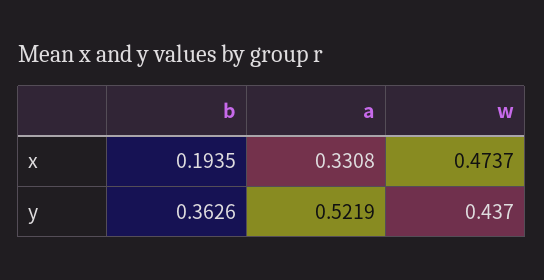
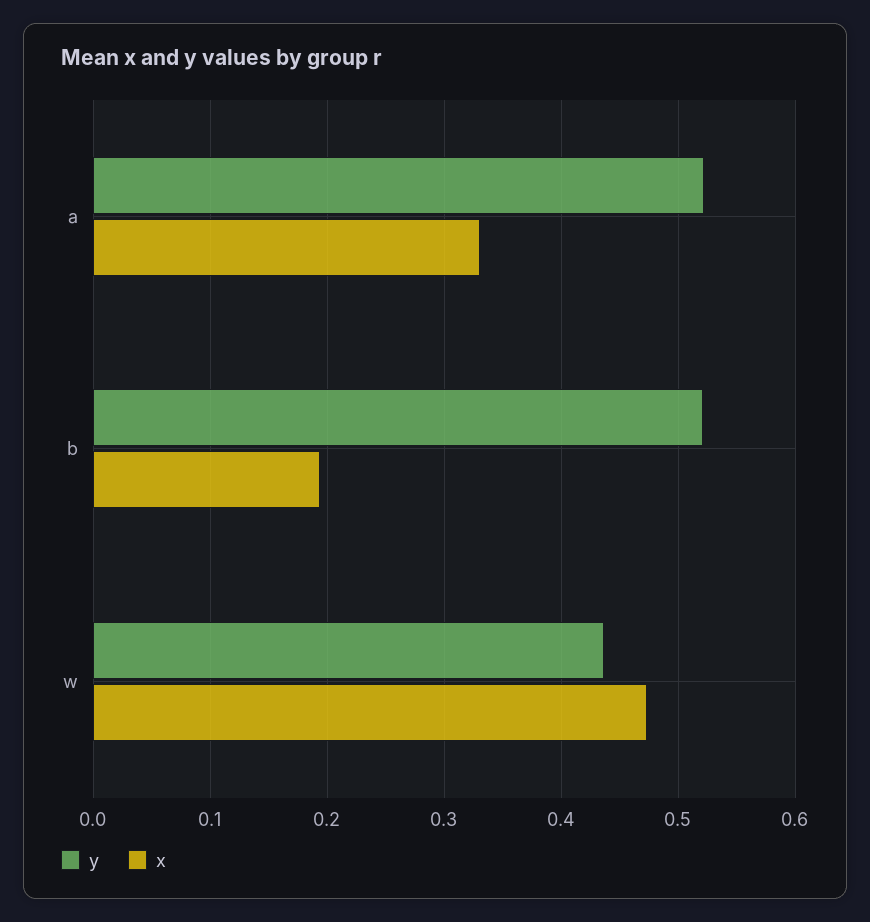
y, b: 0.3626 -> 0.52

